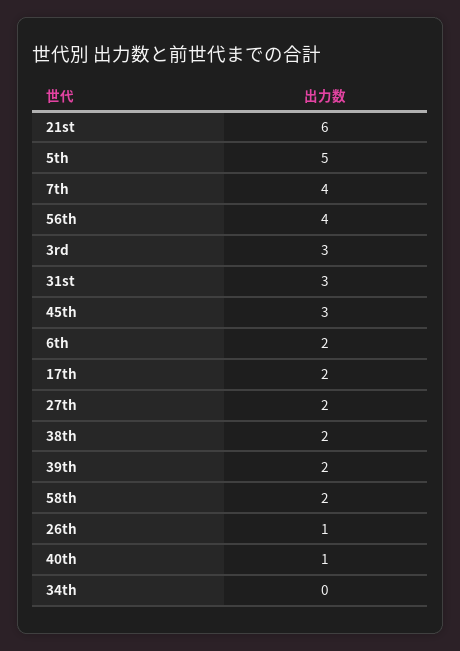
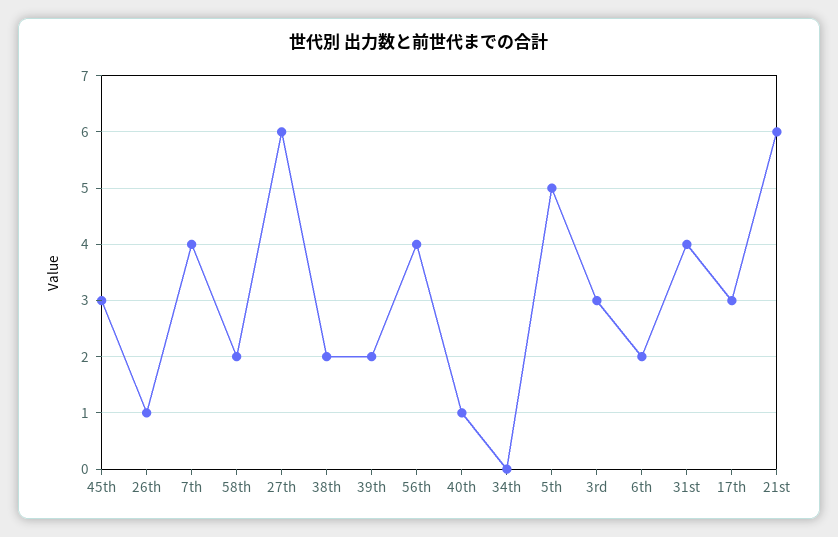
31st: 3 -> 4
17th: 2 -> 3
27th: 2 -> 6

